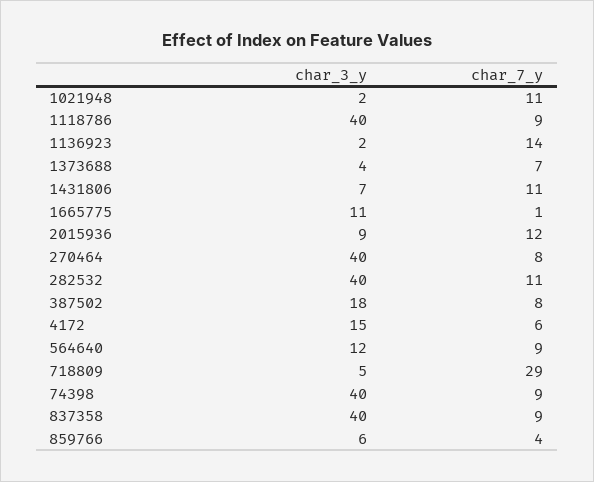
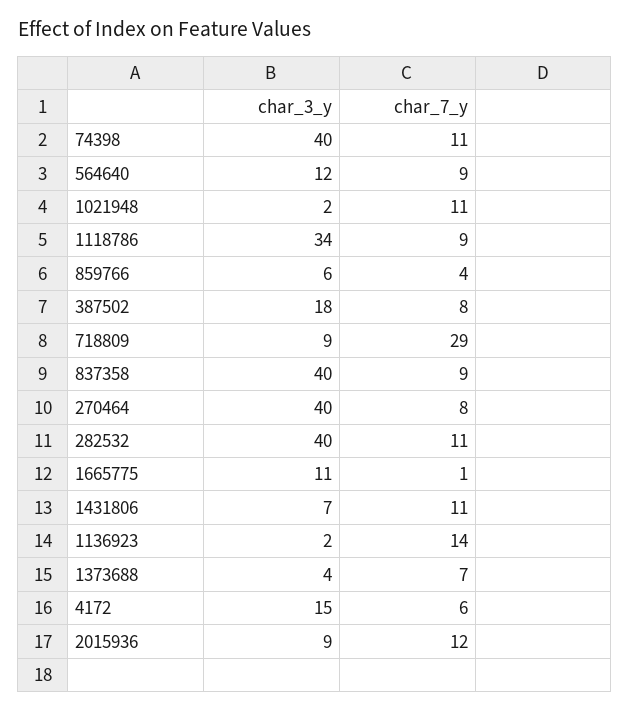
char_3_y, 1118786: 40 -> 34
char_3_y, 718809: 5 -> 9
char_7_y, 74398: 9 -> 11

